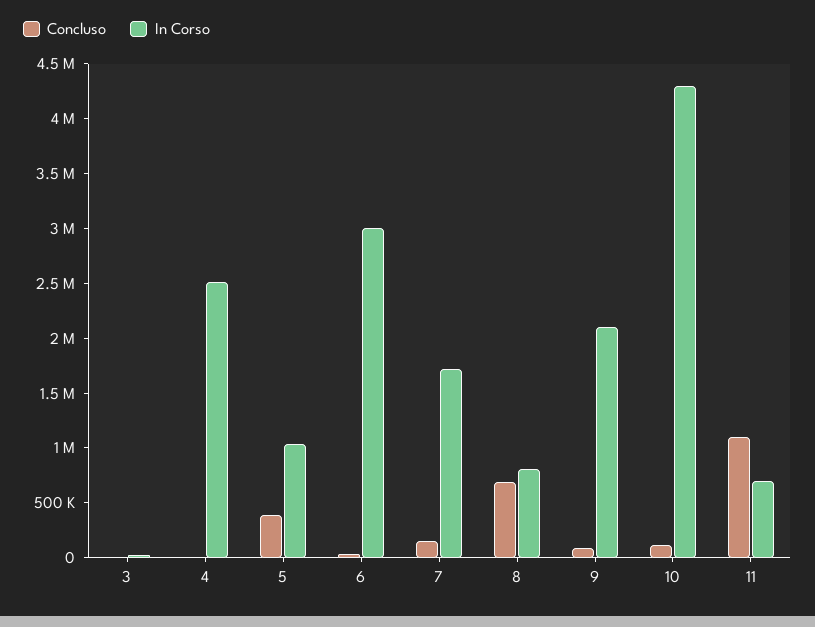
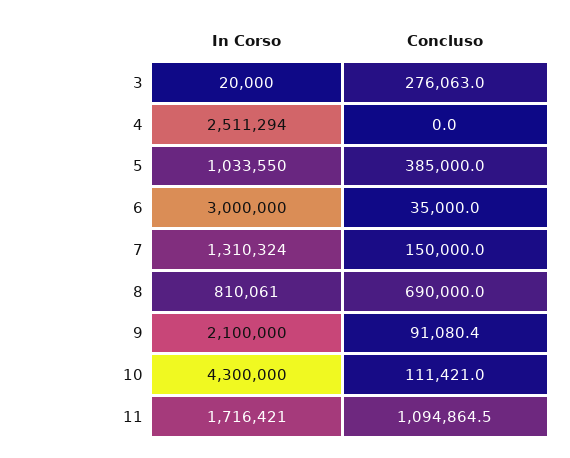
Concluso, 3: 0 -> 276063
In Corso, 7: 1700000 -> 1310324
In Corso, 11: 700000 -> 1716421

